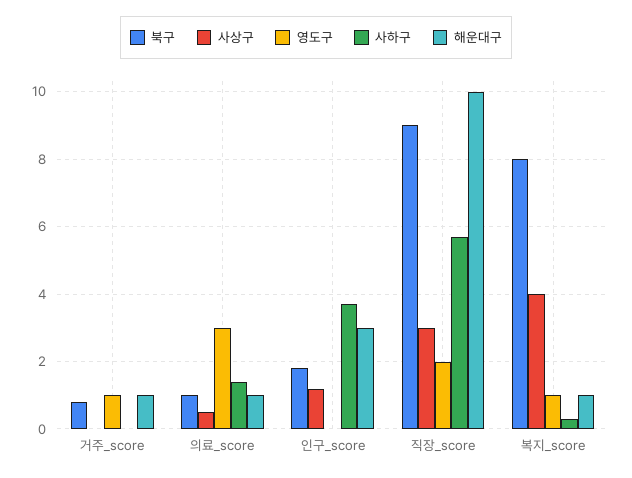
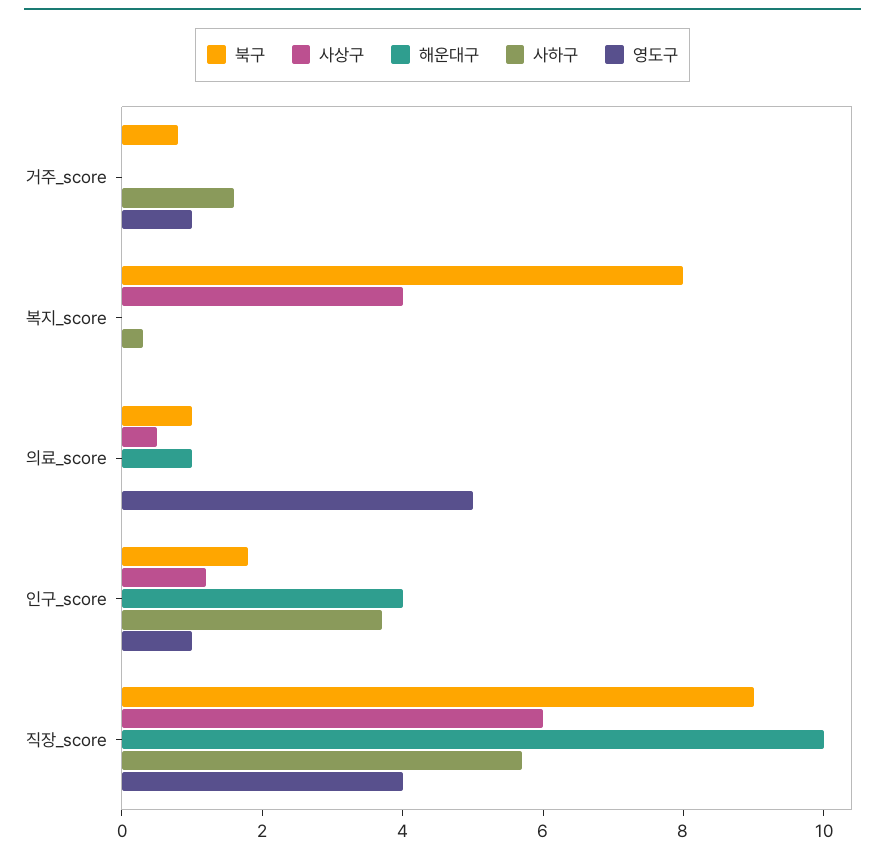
사하구, 거주_score: 0 -> 1.5
해운대구, 거주_score: 1 -> 0
영도구, 의료_score: 3 -> 5
사하구, 의료_score: 1.5 -> 0
영도구, 인구_score: 0 -> 1
해운대구, 인구_score: 3 -> 4
사상구, 직장_score: 3 -> 6
영도구, 직장_score: 2 -> 4
영도구, 복지_score: 1 -> 0
해운대구, 복지_score: 1 -> 0

